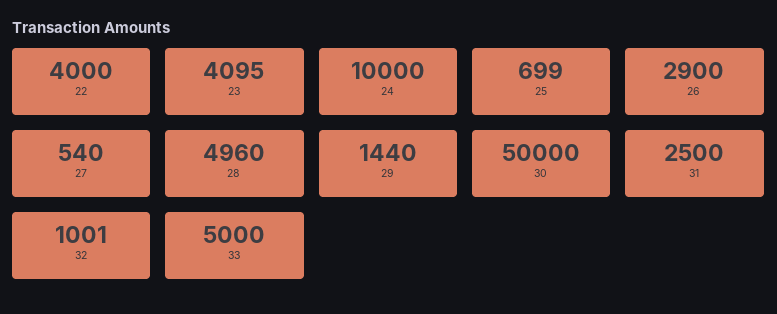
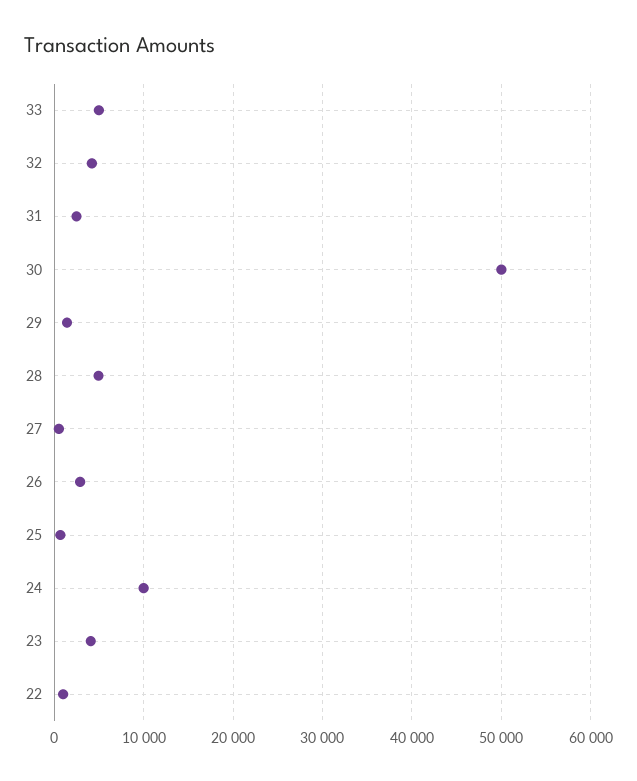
22: 4000 -> 1000
32: 1001 -> 4000

